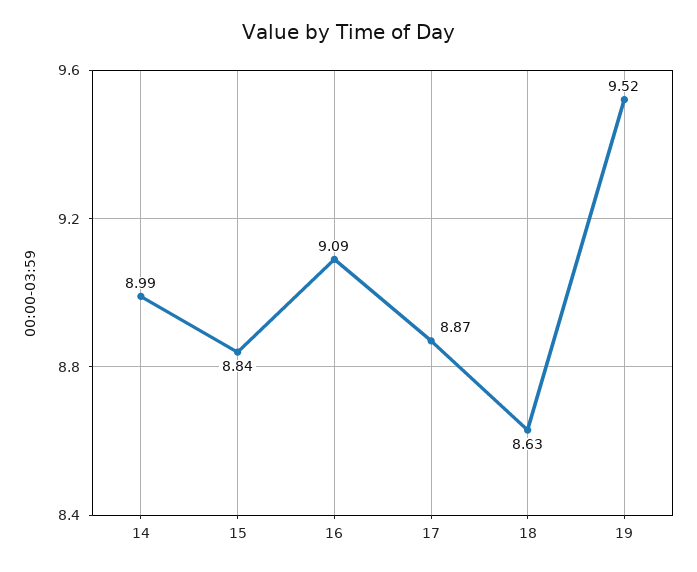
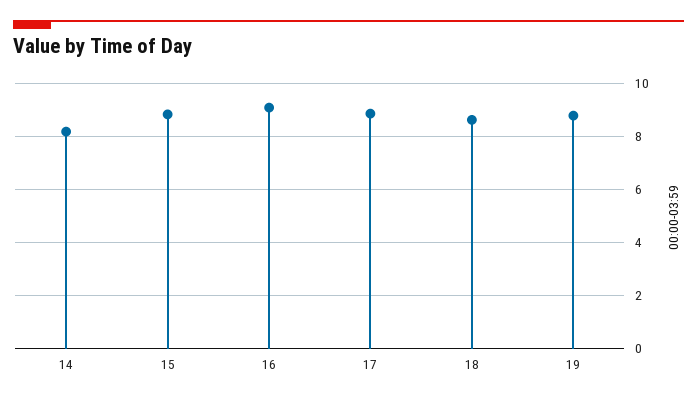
14: 8.99 -> 8.25
19: 9.52 -> 8.75

